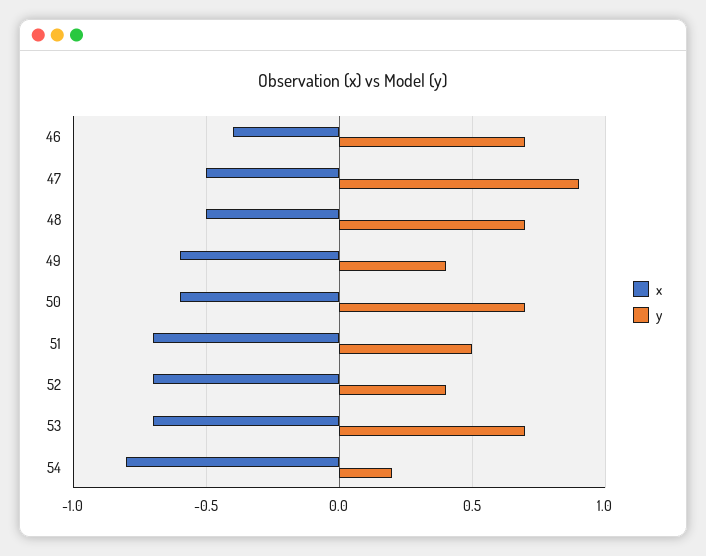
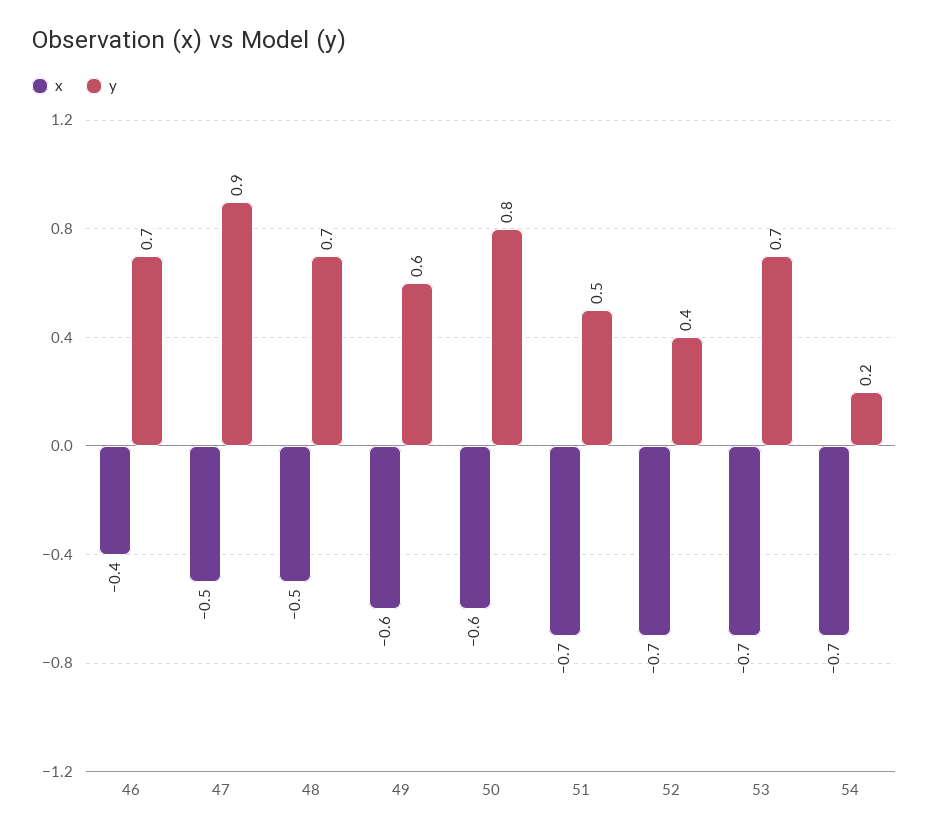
y, 49: 0.4 -> 0.6
y, 50: 0.7 -> 0.8
x, 54: -0.8 -> -0.7

